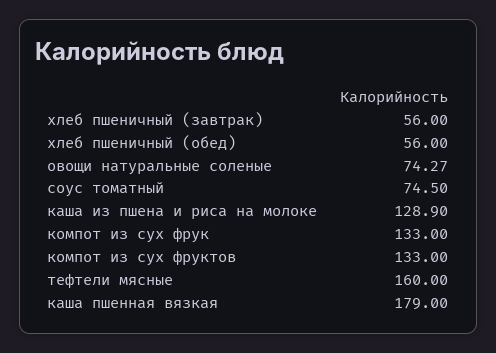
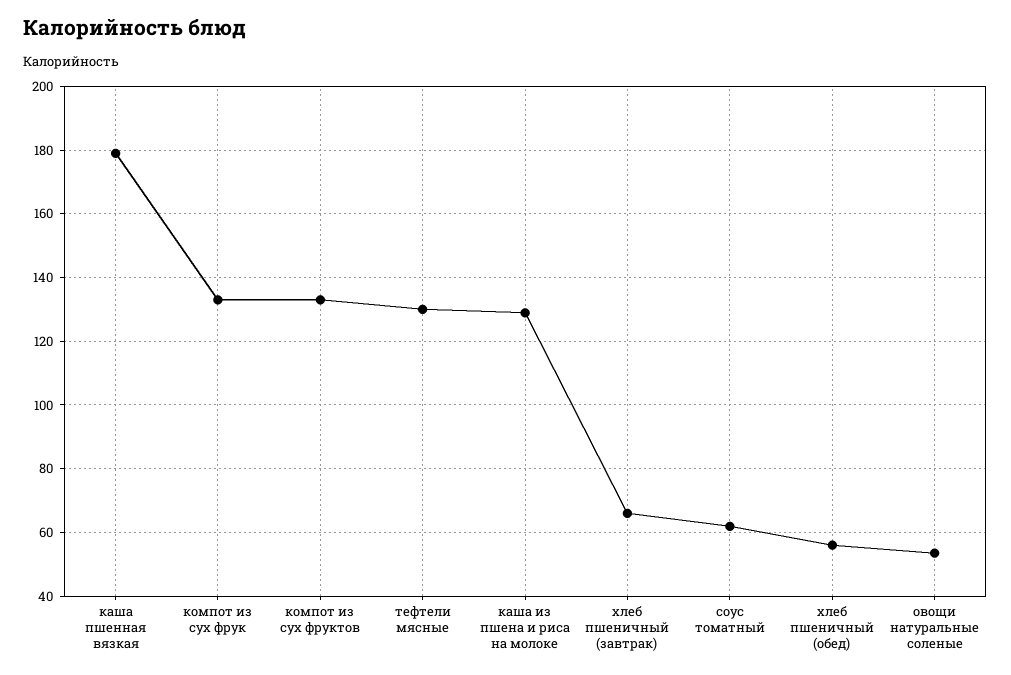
хлеб пшеничный (завтрак): 56 -> 66
овощи натуральные соленые: 74.27 -> 54
соус томатный: 74.5 -> 62
тефтели мясные: 160 -> 130

